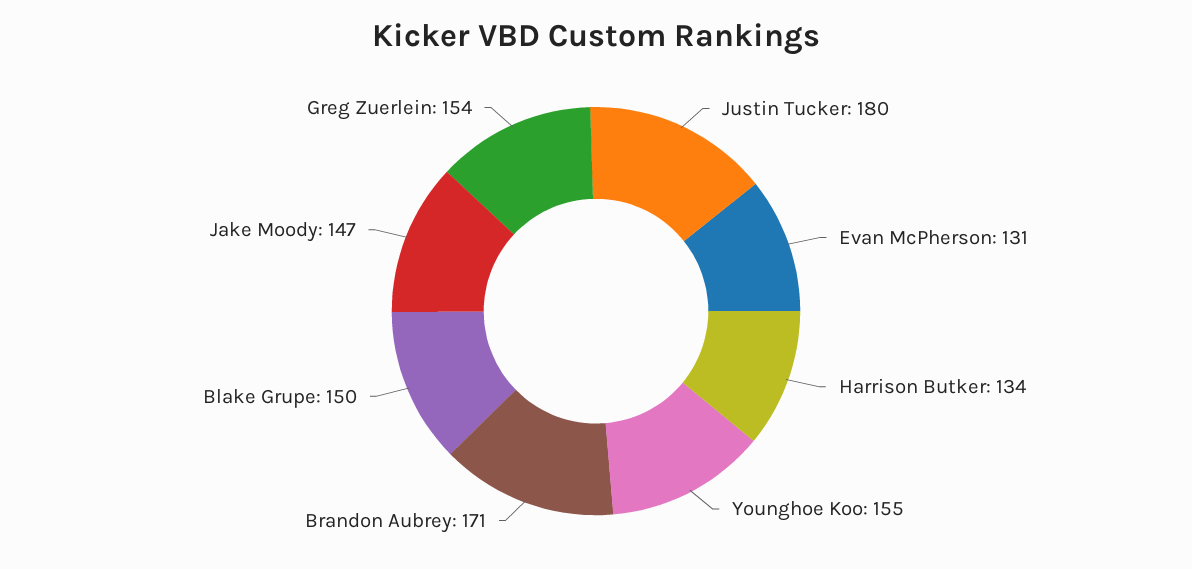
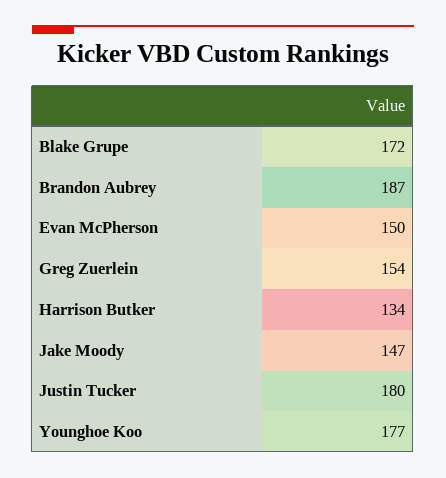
Evan McPherson: 131 -> 150
Younghoe Koo: 155 -> 177
Brandon Aubrey: 171 -> 187
Blake Grupe: 150 -> 172

